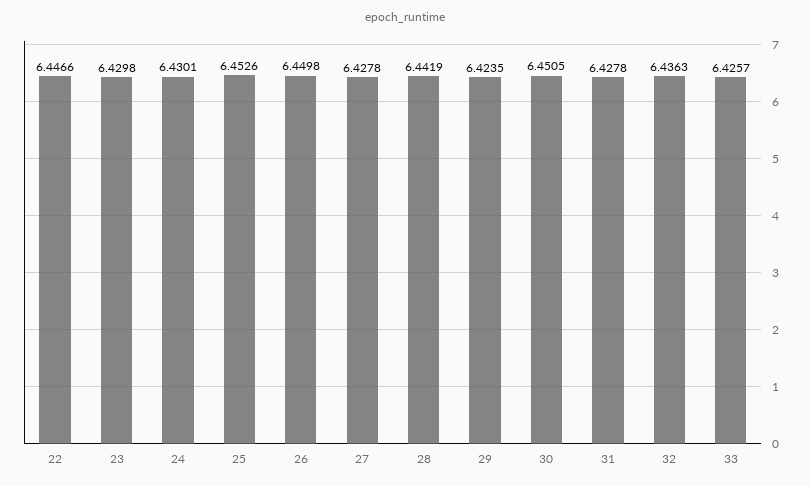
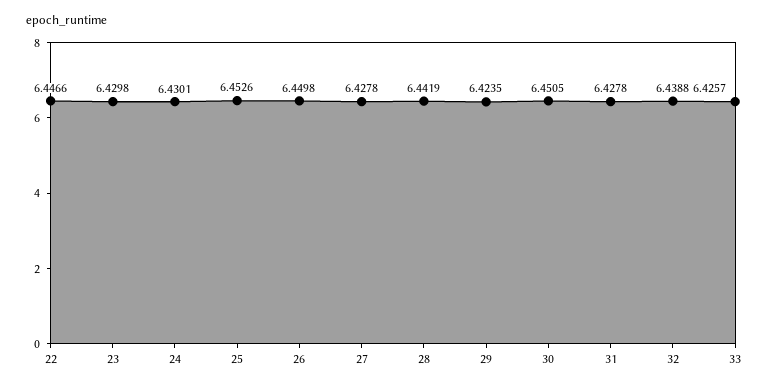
32: 6.4363 -> 6.4388

